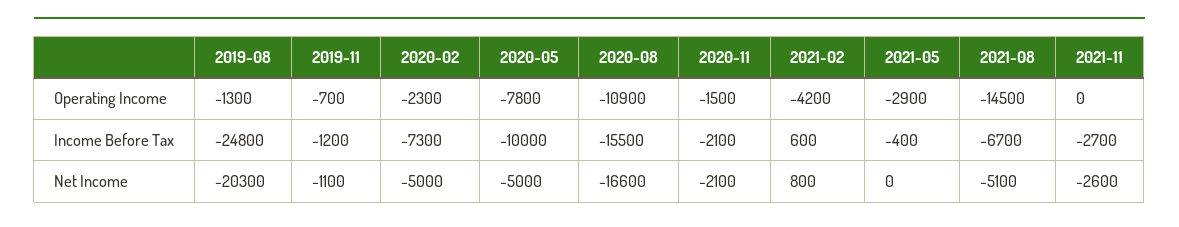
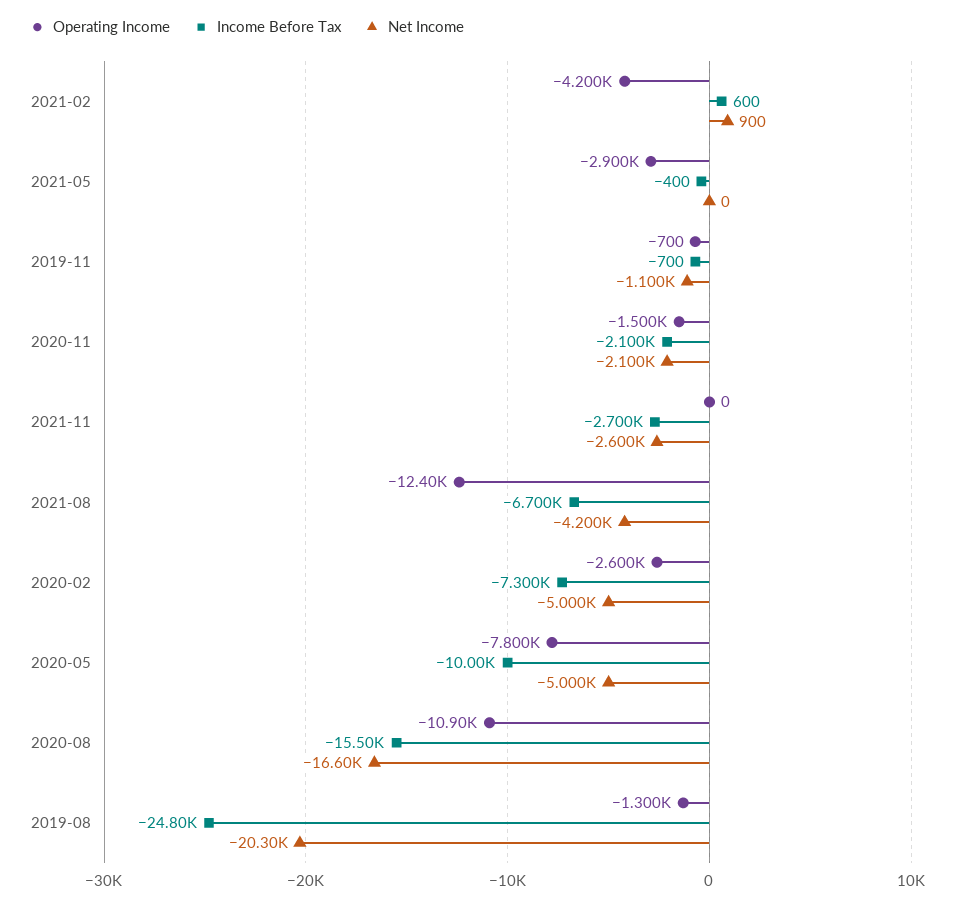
Operating Income, 2020-02: -2300 -> -2600
Operating Income, 2021-08: -14500 -> -12400
Income Before Tax, 2019-11: -1200 -> -700
Net Income, 2021-02: 800 -> 900
Net Income, 2021-08: -5100 -> -4200

